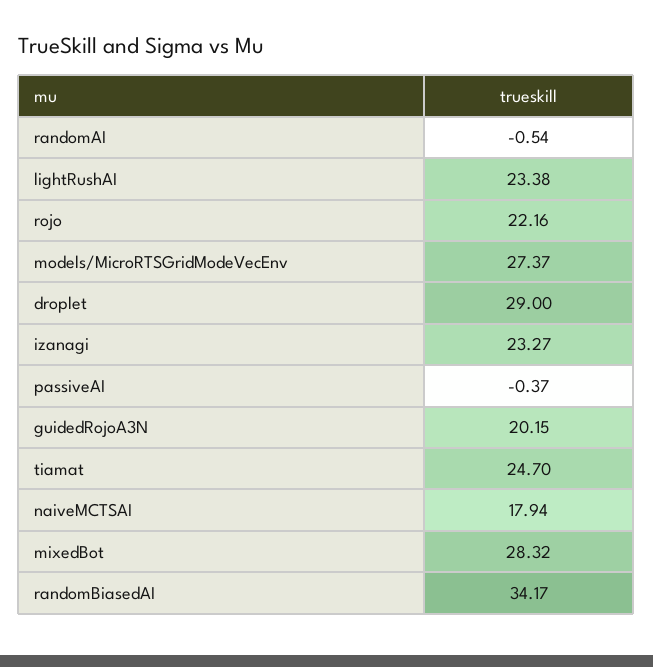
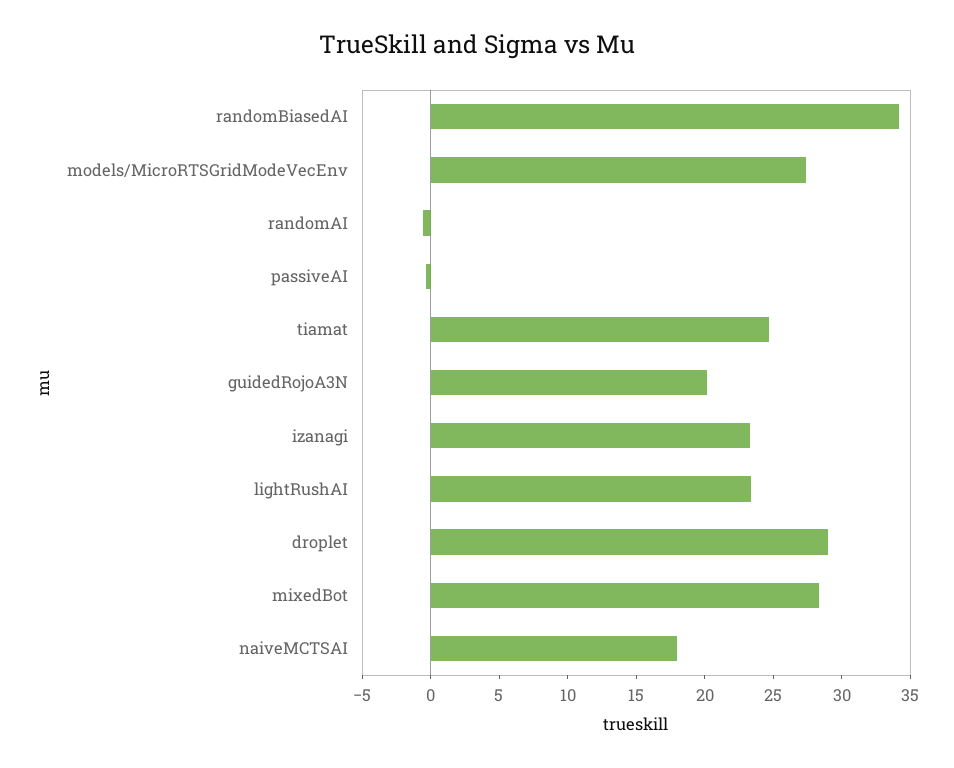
rojo: 22.16 -> none

